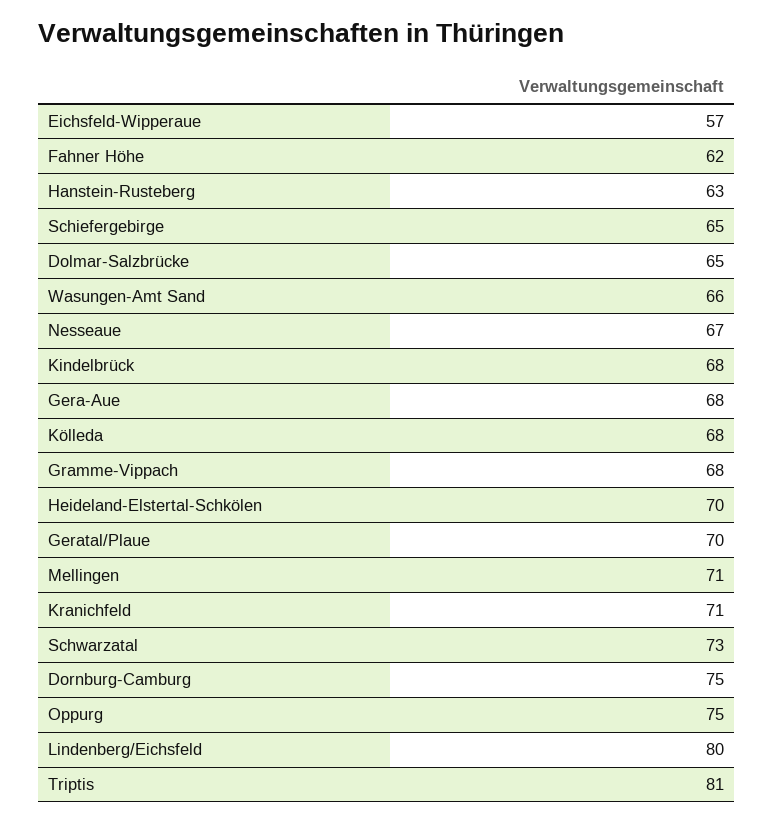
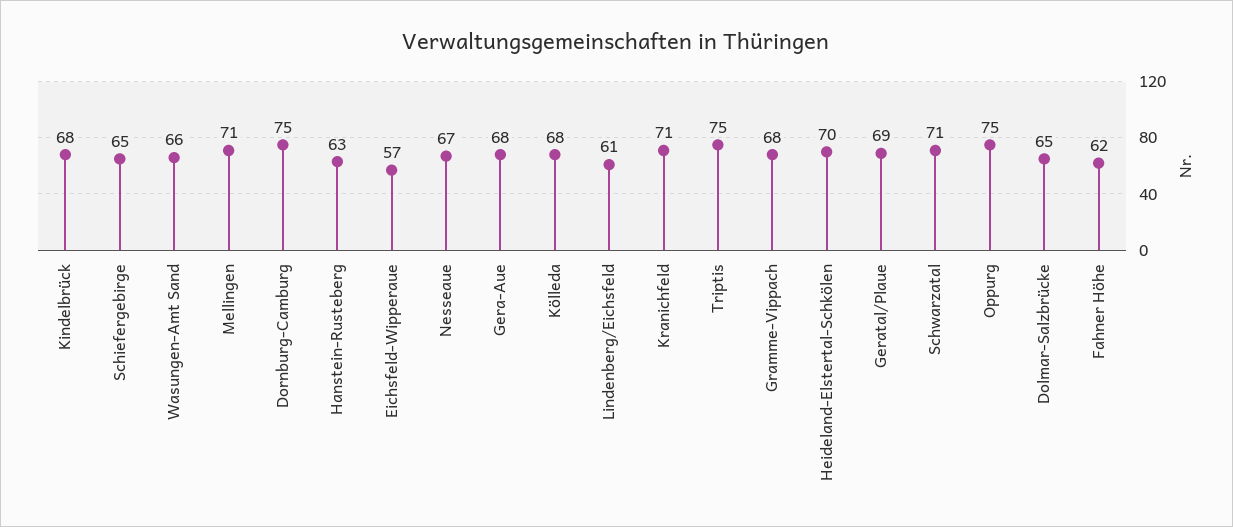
Geratal/Plaue: 70 -> 69
Schwarzatal: 73 -> 71
Lindenberg/Eichsfeld: 80 -> 61
Triptis: 81 -> 75

